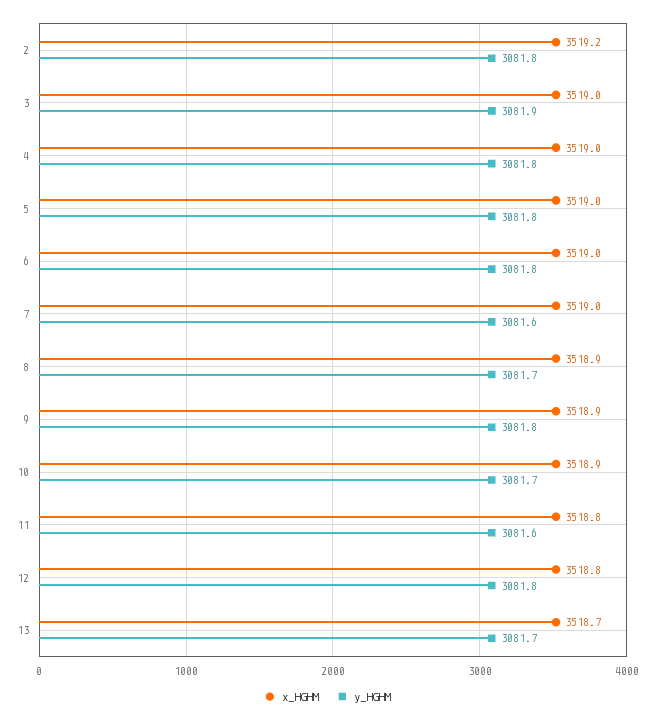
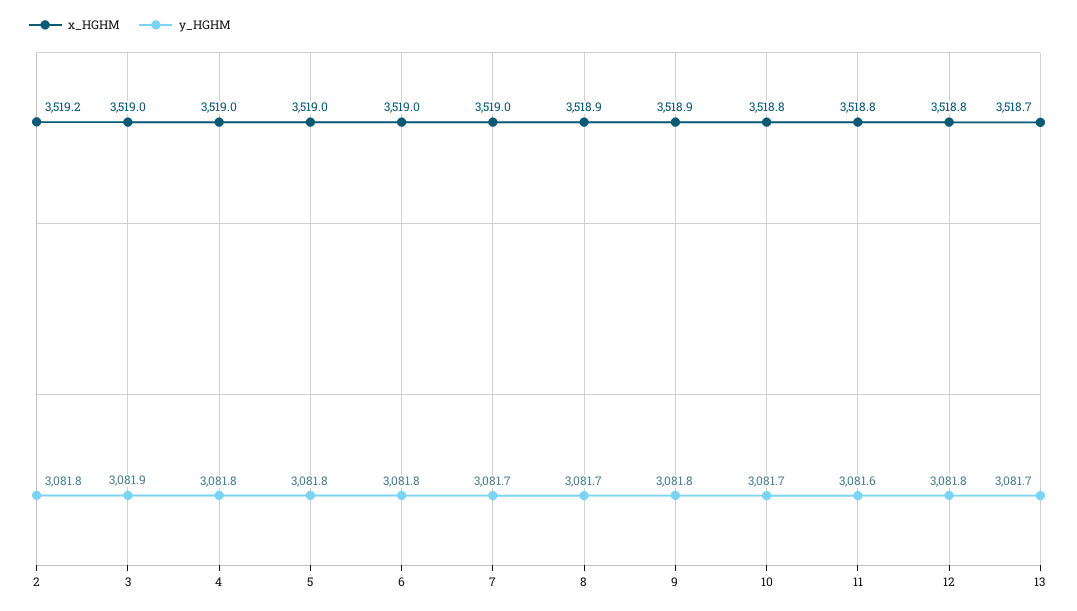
y_HGHM, 7: 3081.6 -> 3081.7
x_HGHM, 10: 3518.9 -> 3518.8

